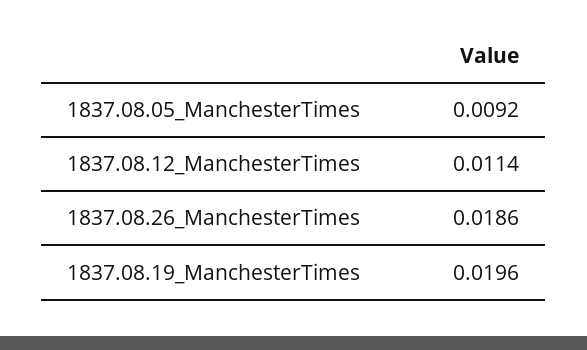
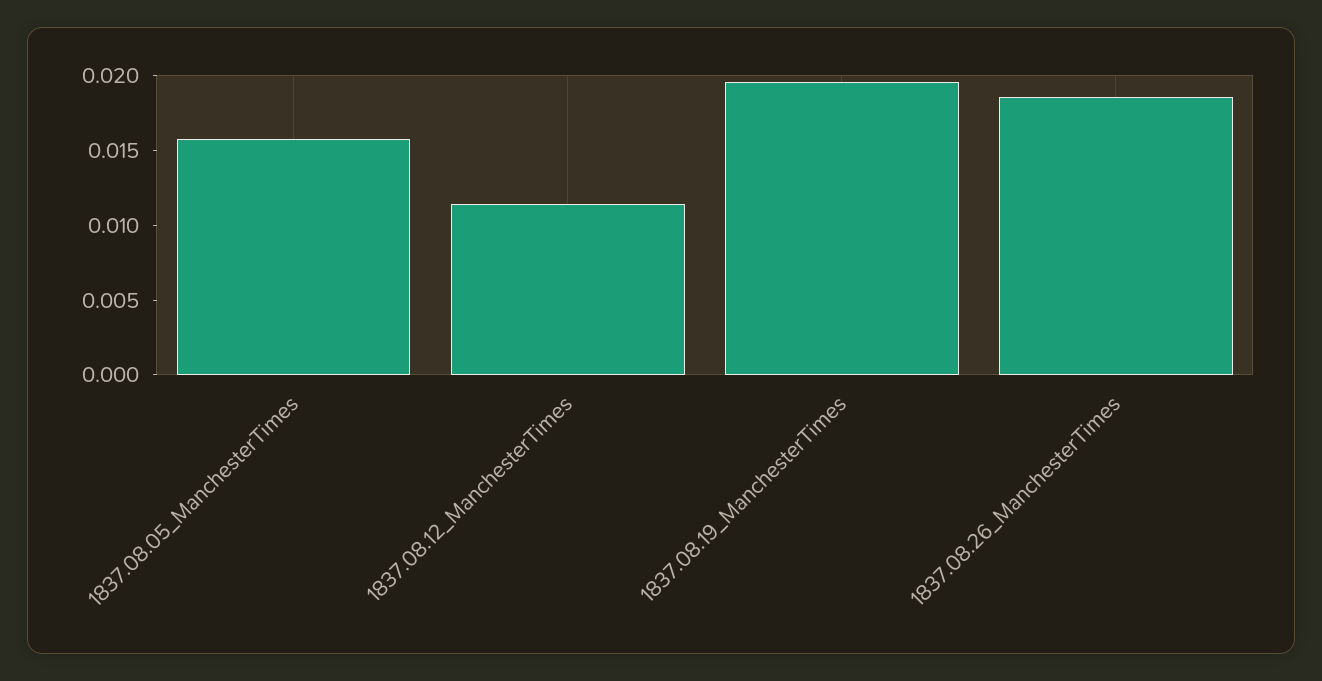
1837.08.05_ManchesterTimes: 0.0092 -> 0.016

